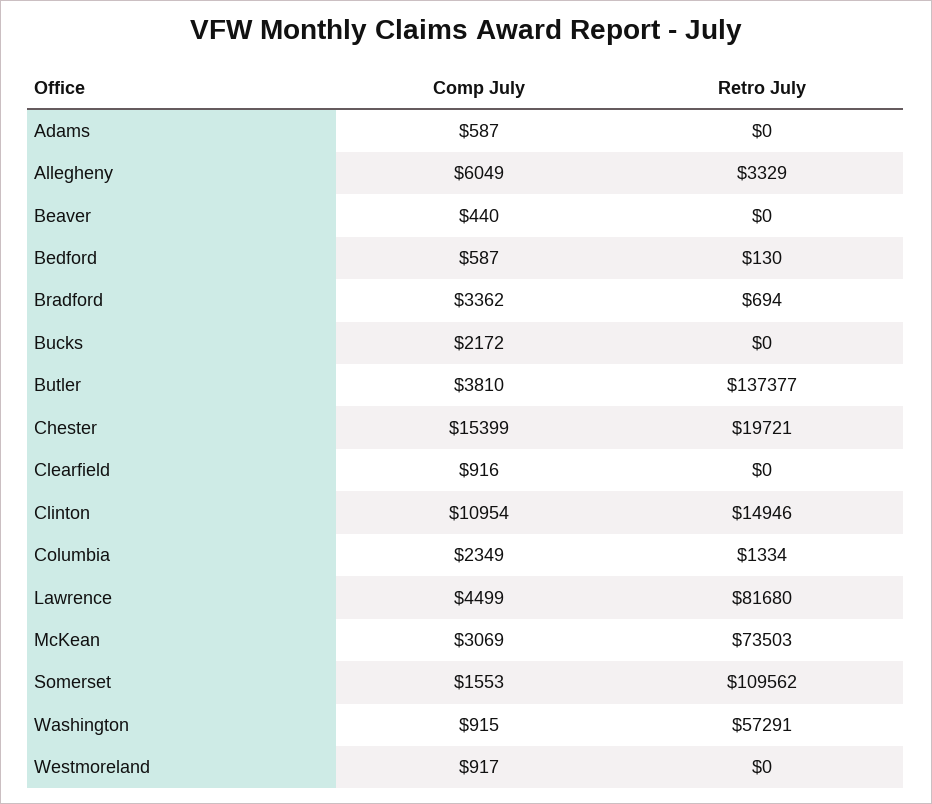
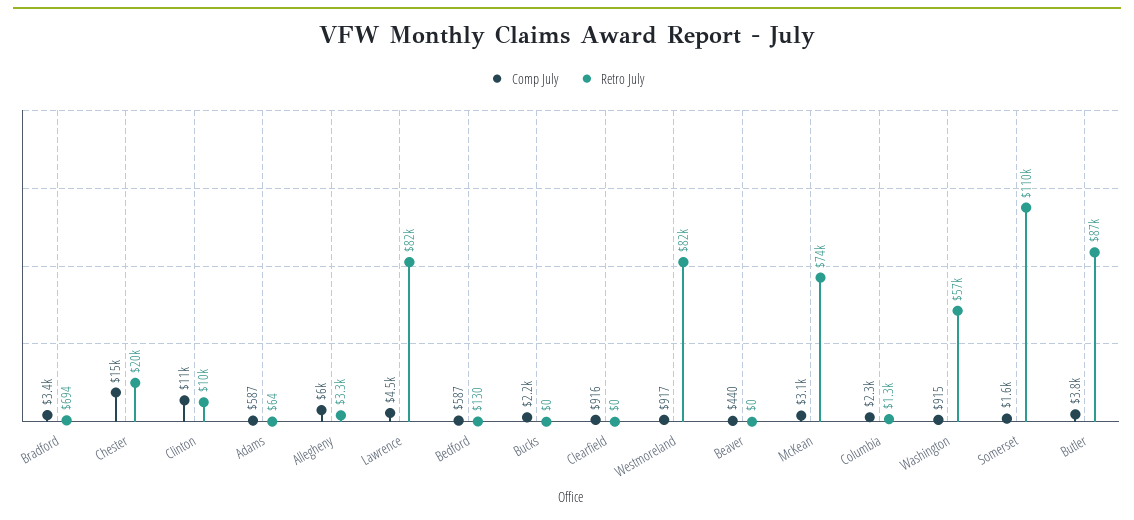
Retro July, Adams: 0 -> 64
Retro July, Butler: 137377 -> 87000
Retro July, Clinton: 14946 -> 10000
Retro July, Westmoreland: 0 -> 82000

